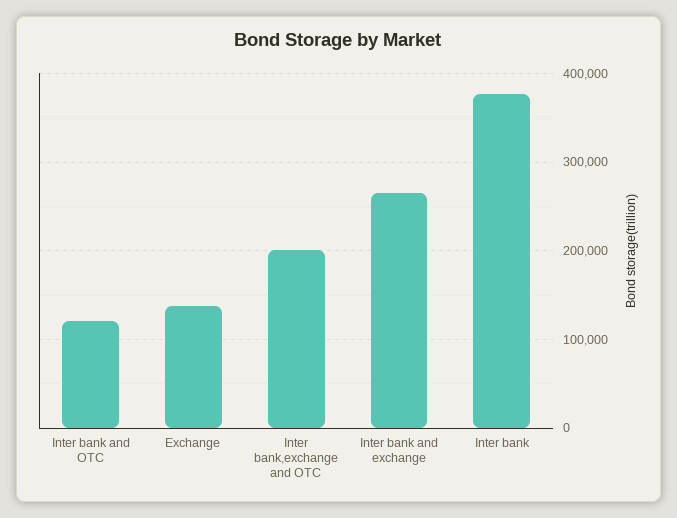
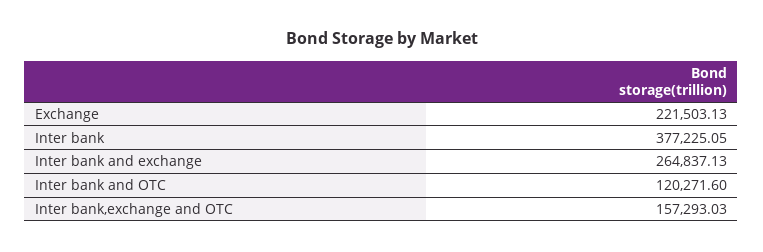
Exchange: 140000 -> 221503.13
Inter bank,exchange and OTC: 200000 -> 157293.03

